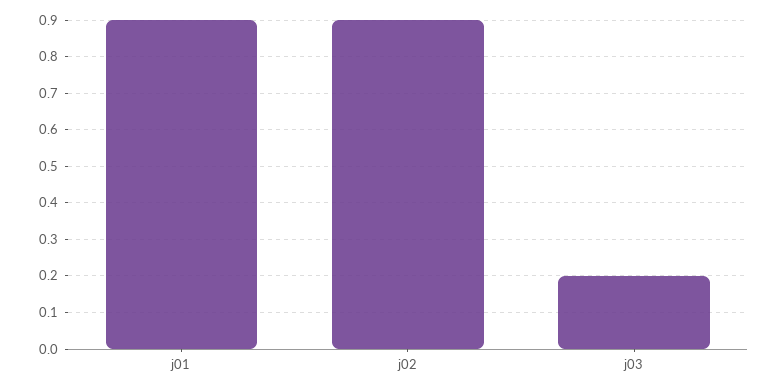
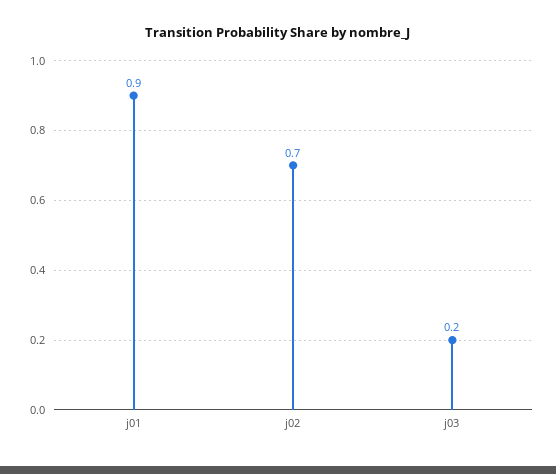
j02: 0.9 -> 0.7

